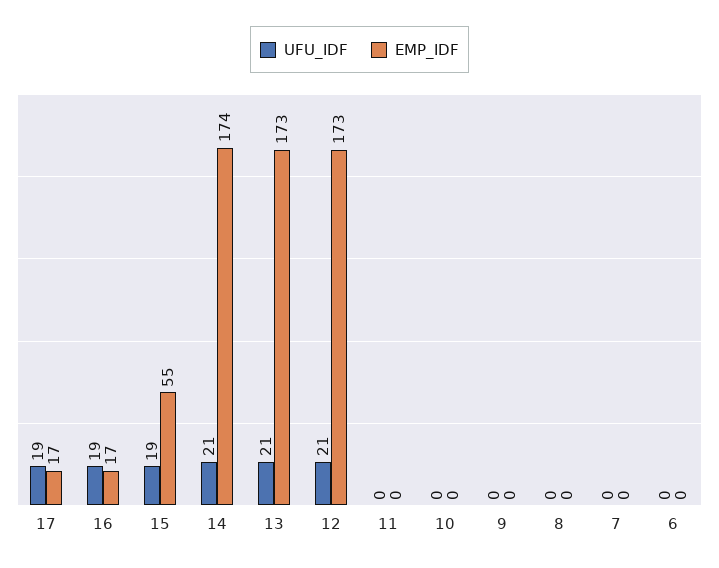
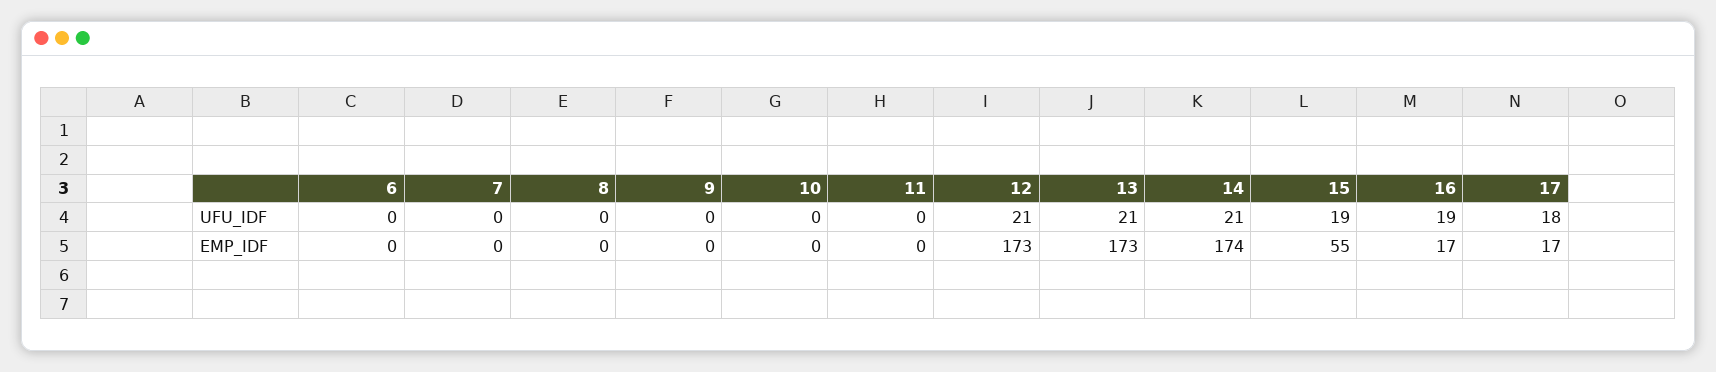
UFU_IDF, 17: 19 -> 18

